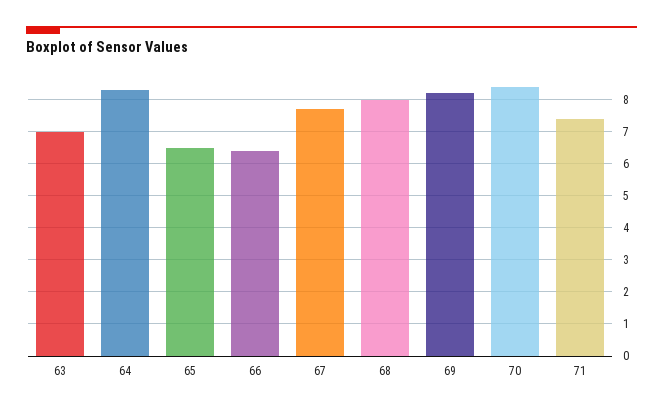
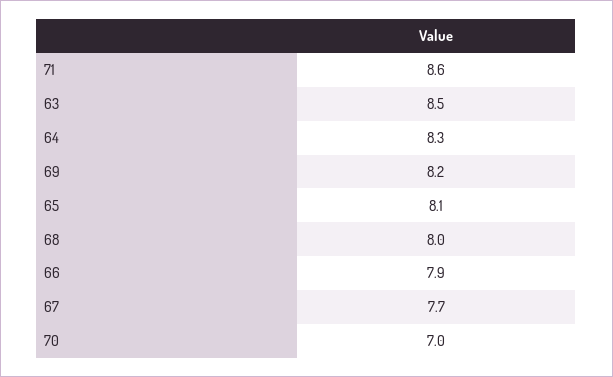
63: 7 -> 8.5
65: 6.5 -> 8.1
66: 6.5 -> 7.9
70: 8.5 -> 7
71: 7.5 -> 8.6

